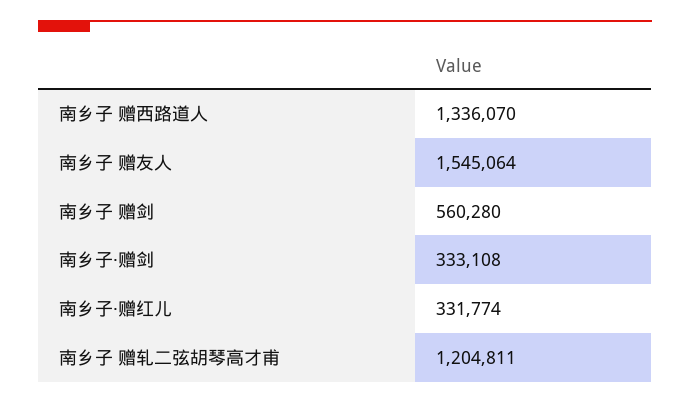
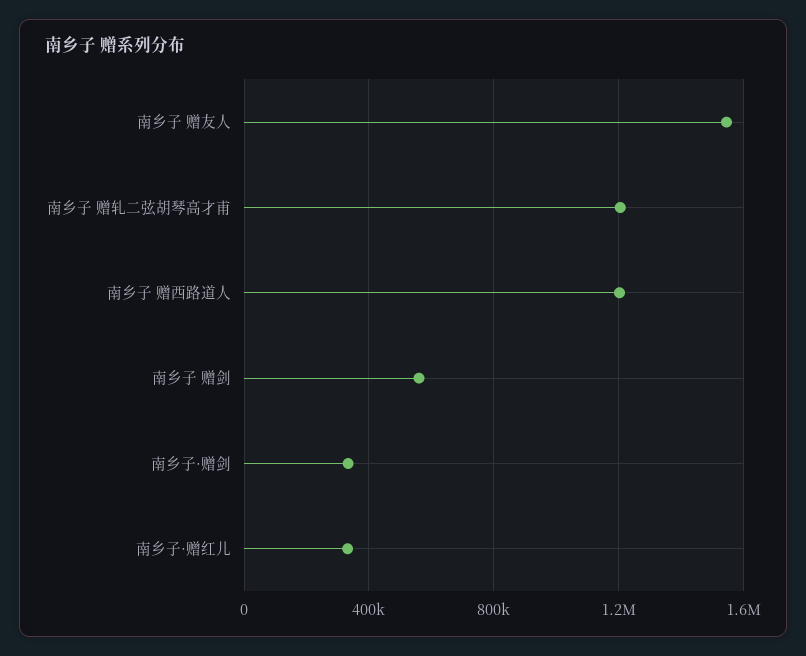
南乡子 赠西路道人: 1336070 -> 1200000

